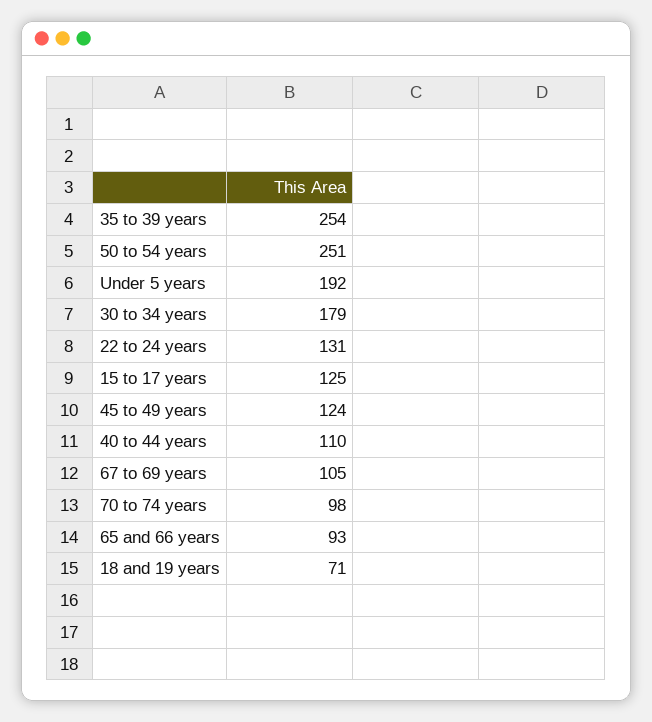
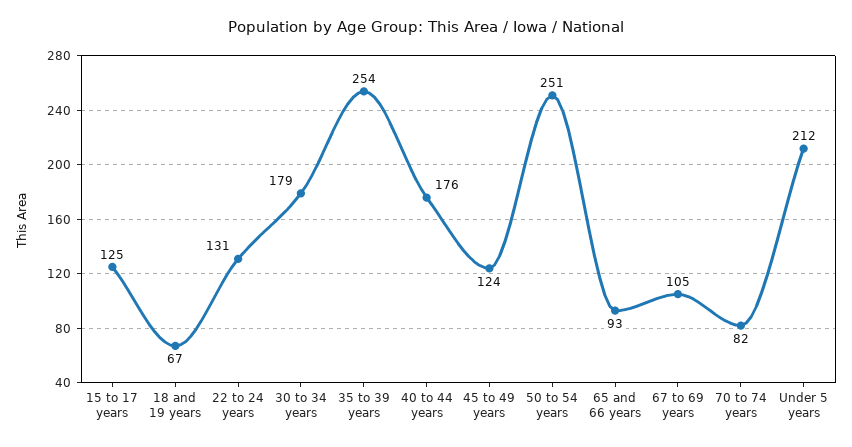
Under 5 years: 192 -> 212
40 to 44 years: 110 -> 176
70 to 74 years: 98 -> 82
18 and 19 years: 71 -> 67

